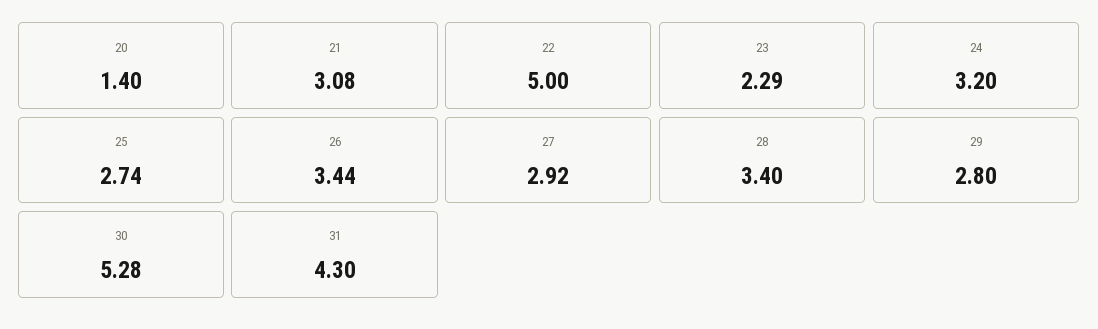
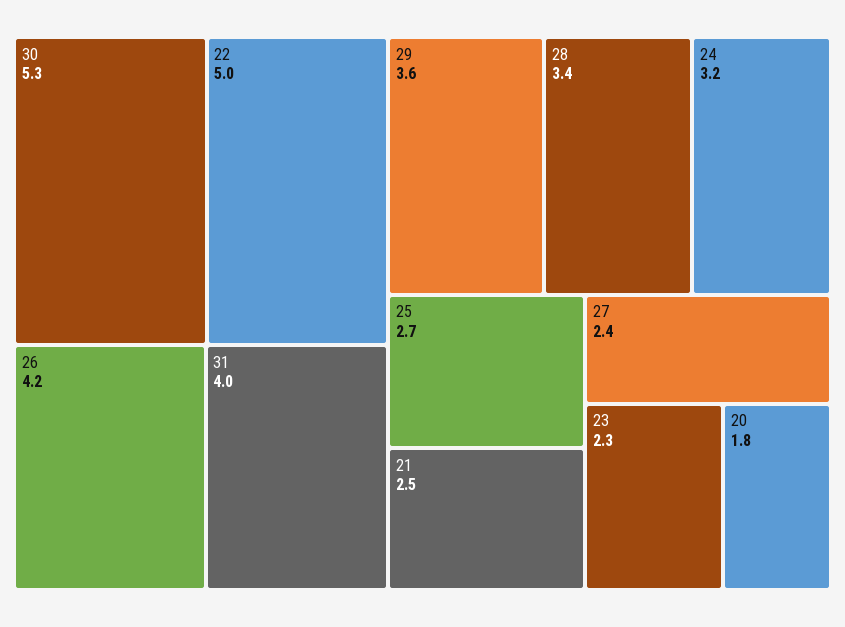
20: 1.4 -> 1.8
21: 3.08 -> 2.5
26: 3.44 -> 4.2
27: 2.92 -> 2.4
29: 2.8 -> 3.6
31: 4.3 -> 4

